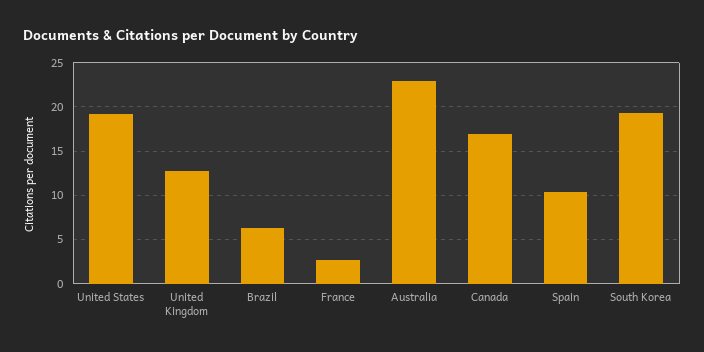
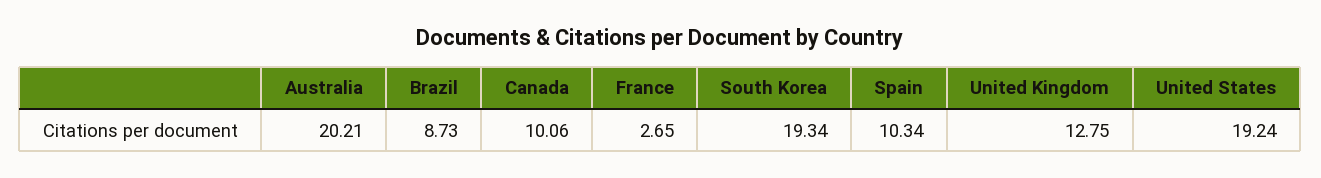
Brazil: 6 -> 8.73
Australia: 23 -> 20.21
Canada: 17 -> 10.06

